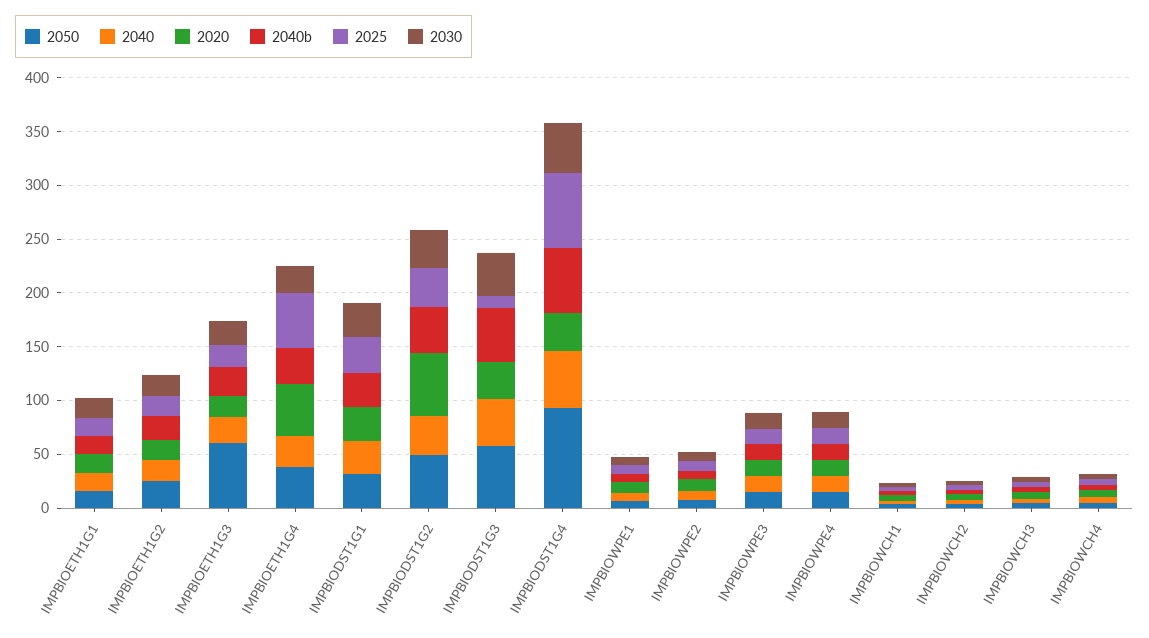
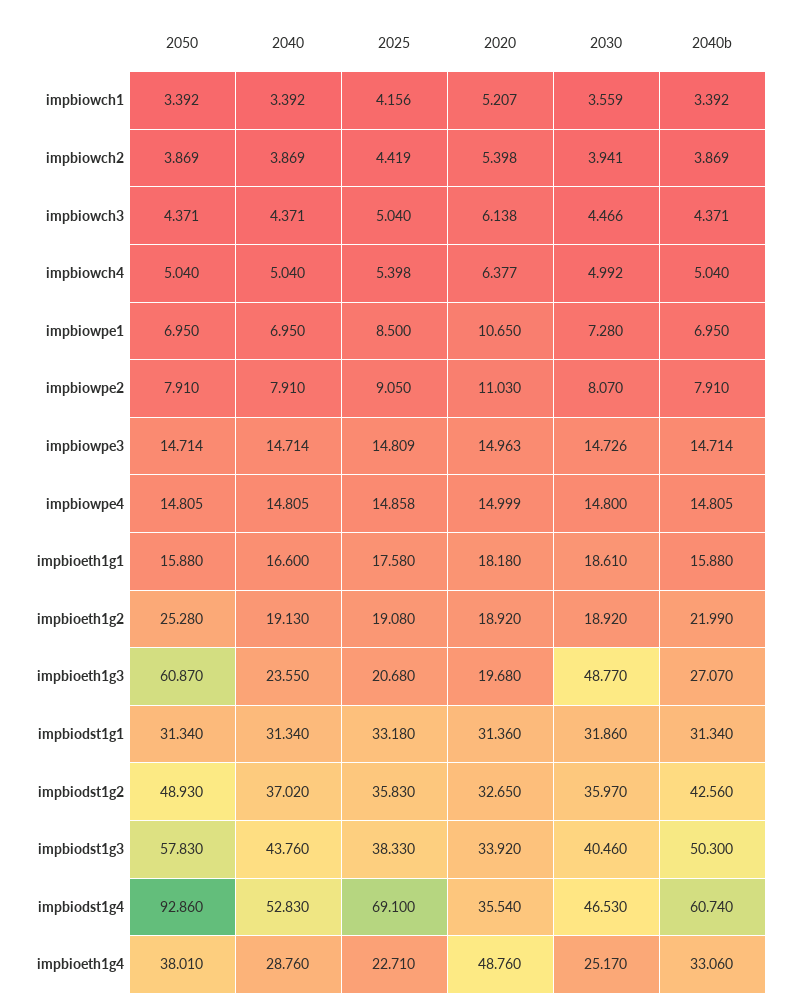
2030, IMPBIOETH1G3: 20 -> 48.77
2025, IMPBIOETH1G4: 50 -> 22.71
2020, IMPBIODST1G2: 60 -> 32.65
2025, IMPBIODST1G3: 10 -> 38.33

